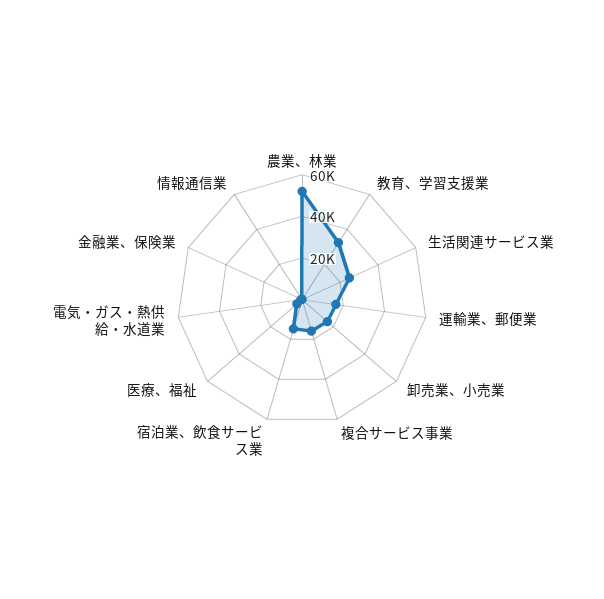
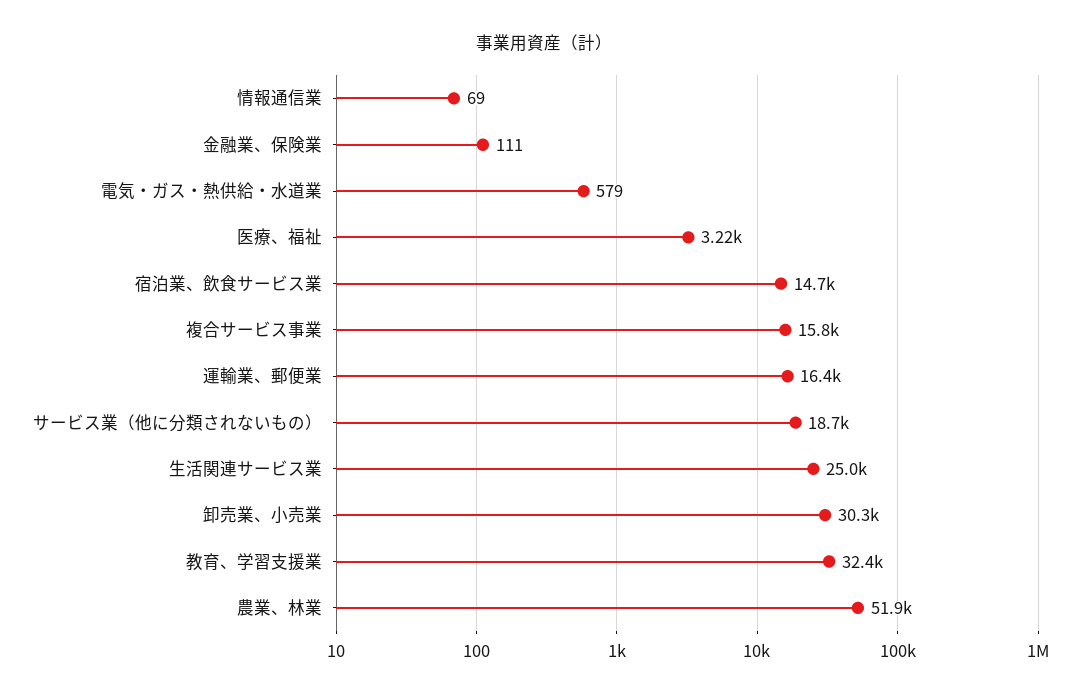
卸売業、小売業: 15000 -> 30300
サービス業（他に分類されないもの）: none -> 18700

